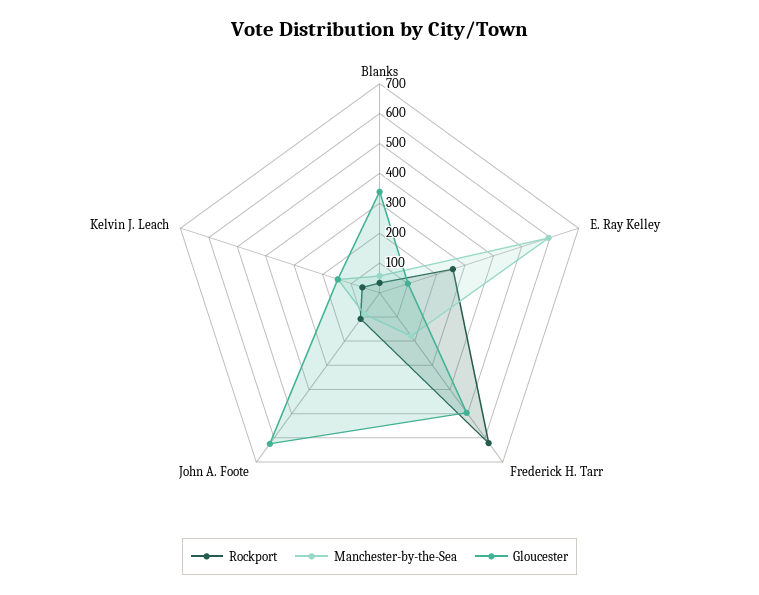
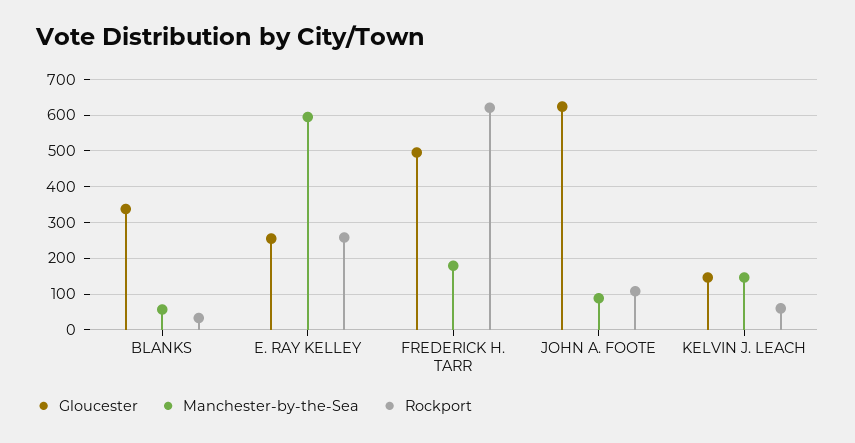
Gloucester, E. Ray Kelley: 100 -> 260

